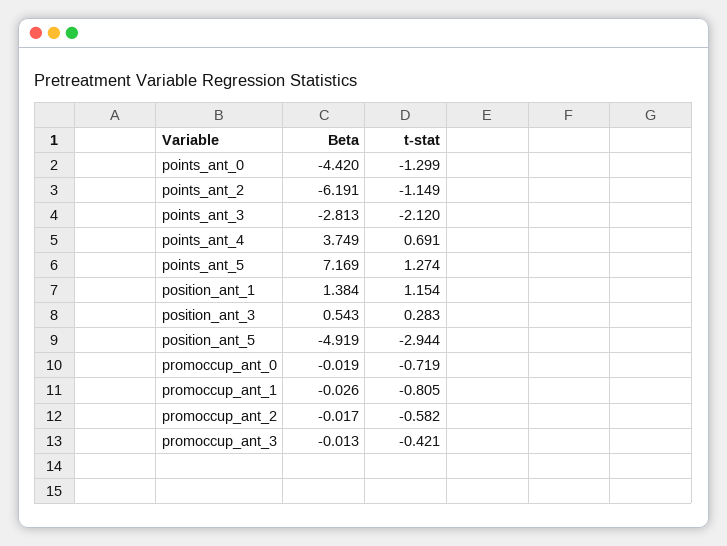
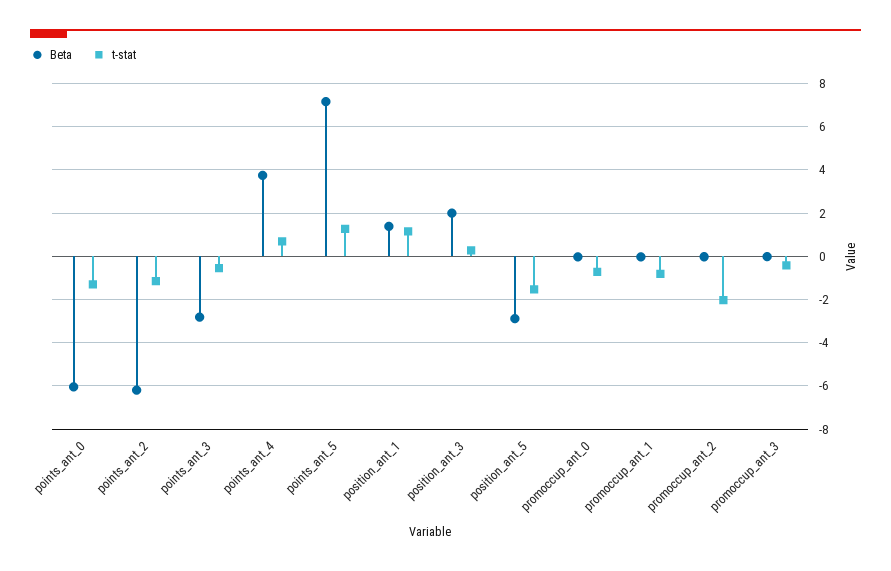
Beta, points_ant_0: -4.42 -> -6
t-stat, points_ant_3: -2.12 -> -0.5
Beta, position_ant_3: 0.543 -> 2
Beta, position_ant_5: -4.919 -> -3
t-stat, position_ant_5: -2.944 -> -1.5
t-stat, promoccup_ant_2: -0.582 -> -2

